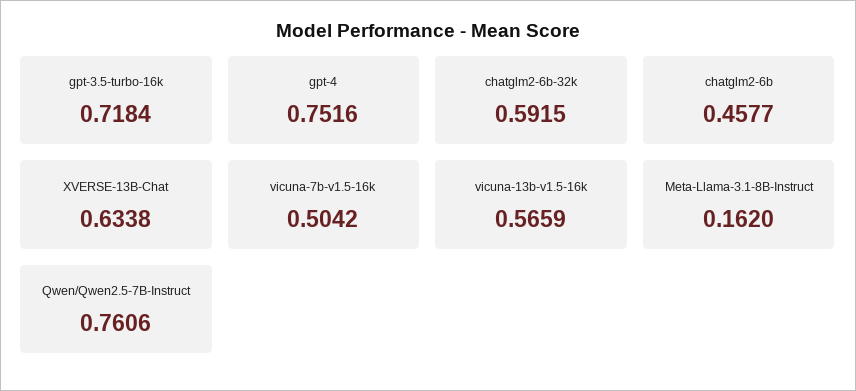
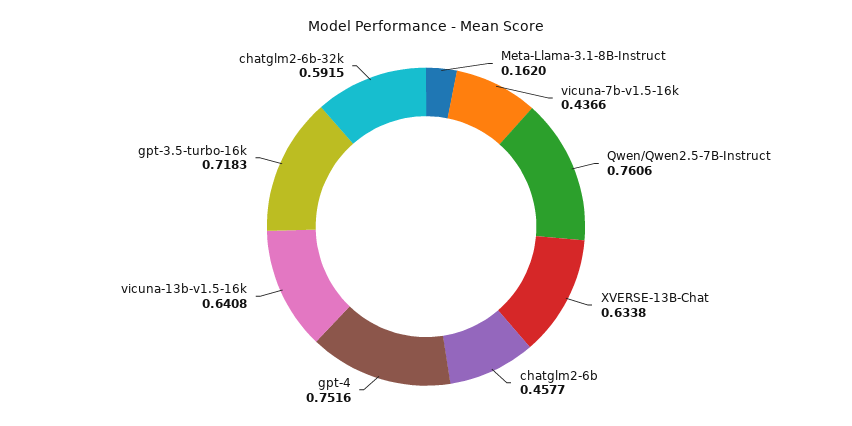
gpt-3.5-turbo-16k: 0.7184 -> 0.7183
vicuna-7b-v1.5-16k: 0.5042 -> 0.4366
vicuna-13b-v1.5-16k: 0.5659 -> 0.6408

